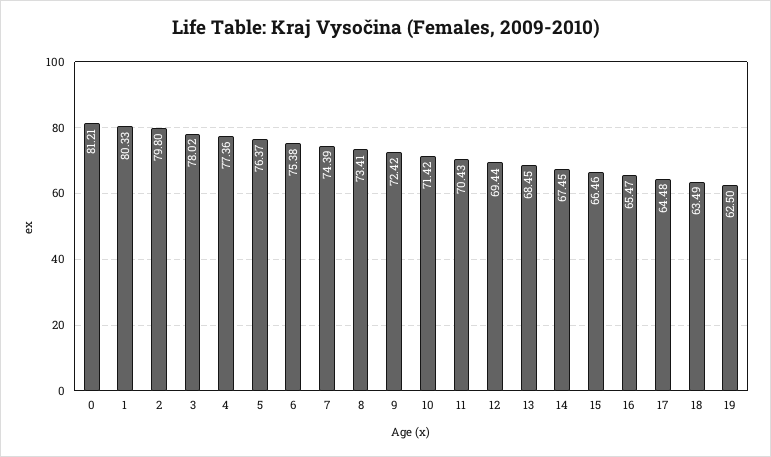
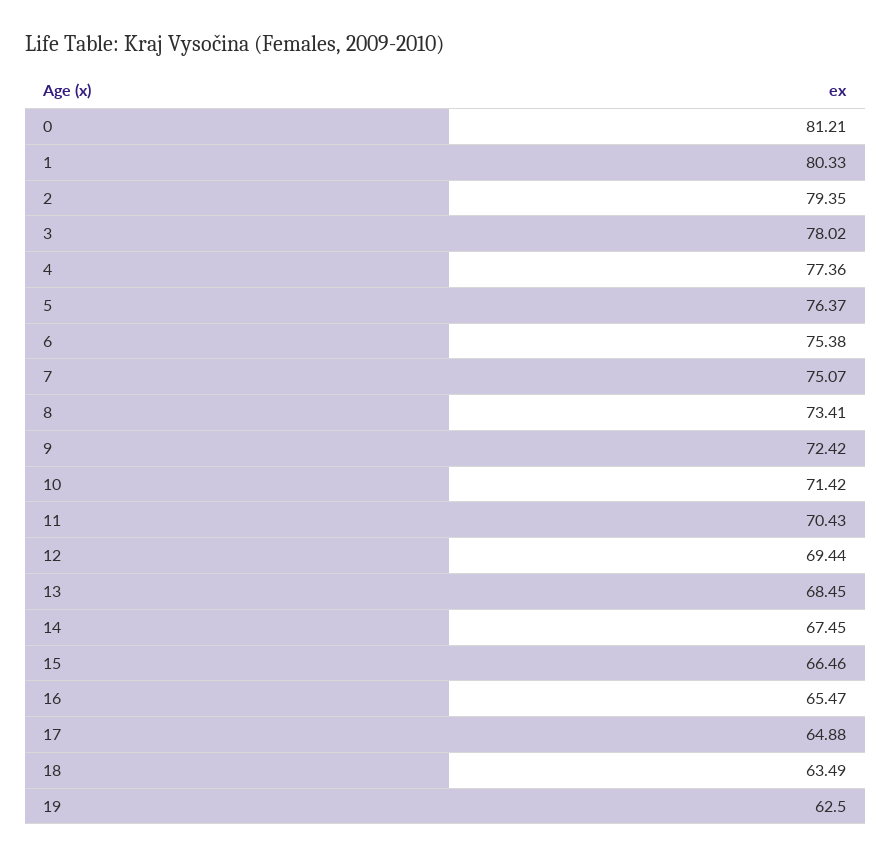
2: 79.8 -> 79.35
7: 74.39 -> 75.07
17: 64.48 -> 64.88

